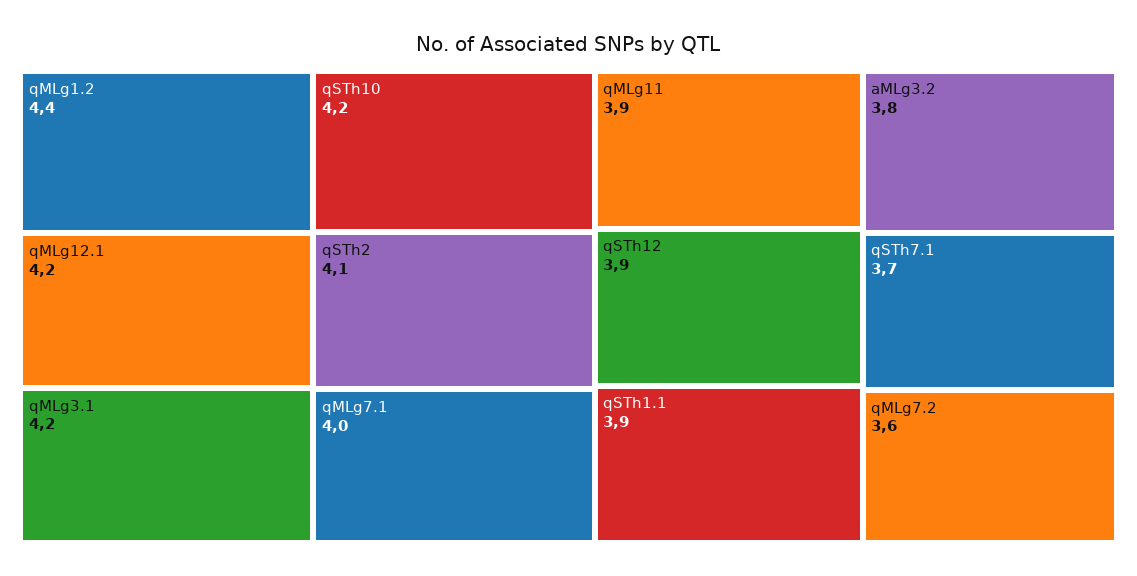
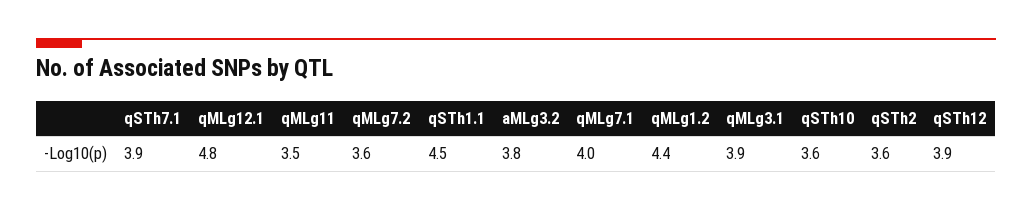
qMLg12.1: 4.2 -> 4.8
qMLg3.1: 4.2 -> 3.9
qSTh10: 4.2 -> 3.6
qSTh2: 4.1 -> 3.6
qMLg11: 3.9 -> 3.5
qSTh1.1: 3.9 -> 4.5
qSTh7.1: 3.7 -> 3.9

